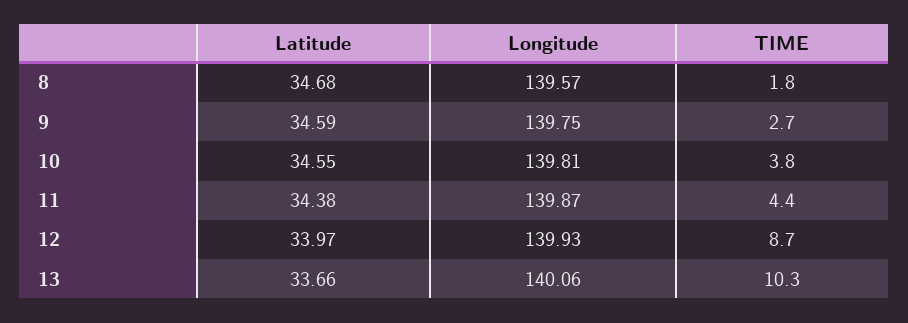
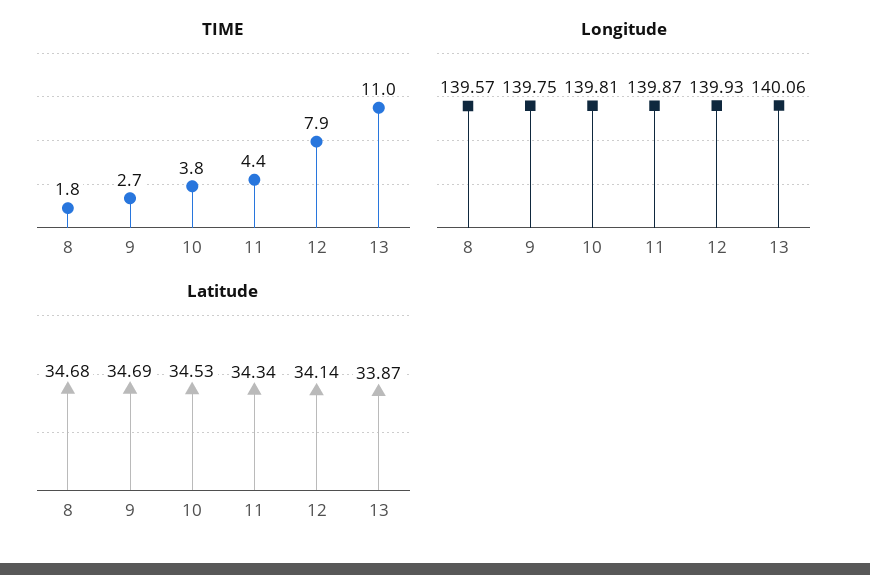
Latitude, 9: 34.59 -> 34.69
Latitude, 10: 34.55 -> 34.53
Latitude, 11: 34.38 -> 34.34
Latitude, 12: 33.97 -> 34.14
TIME, 12: 8.7 -> 7.9
Latitude, 13: 33.66 -> 33.87
TIME, 13: 10.3 -> 11

